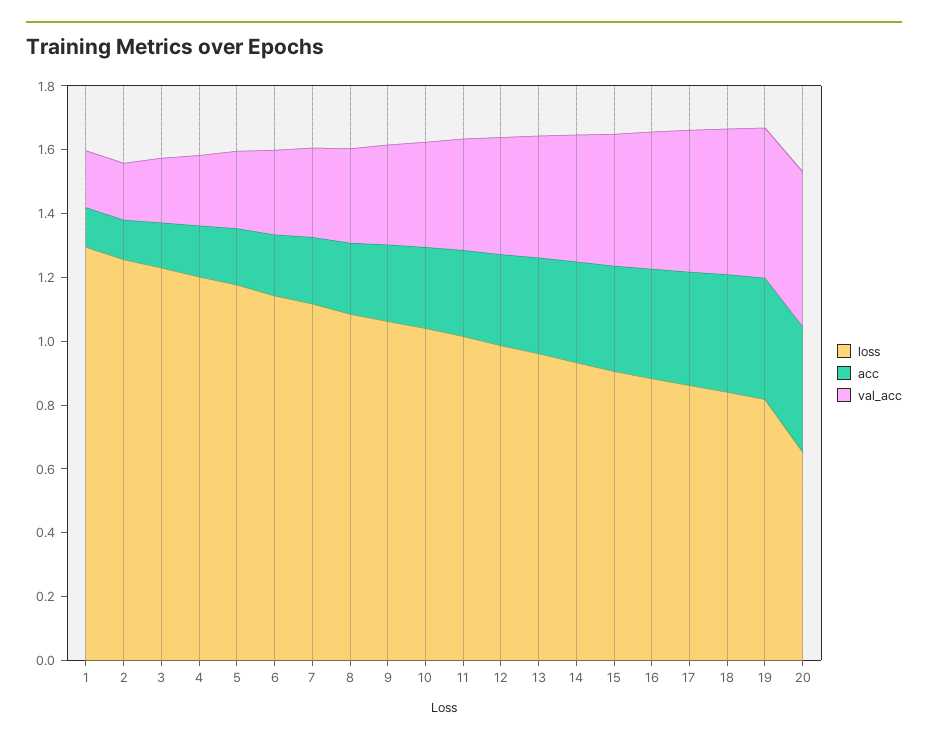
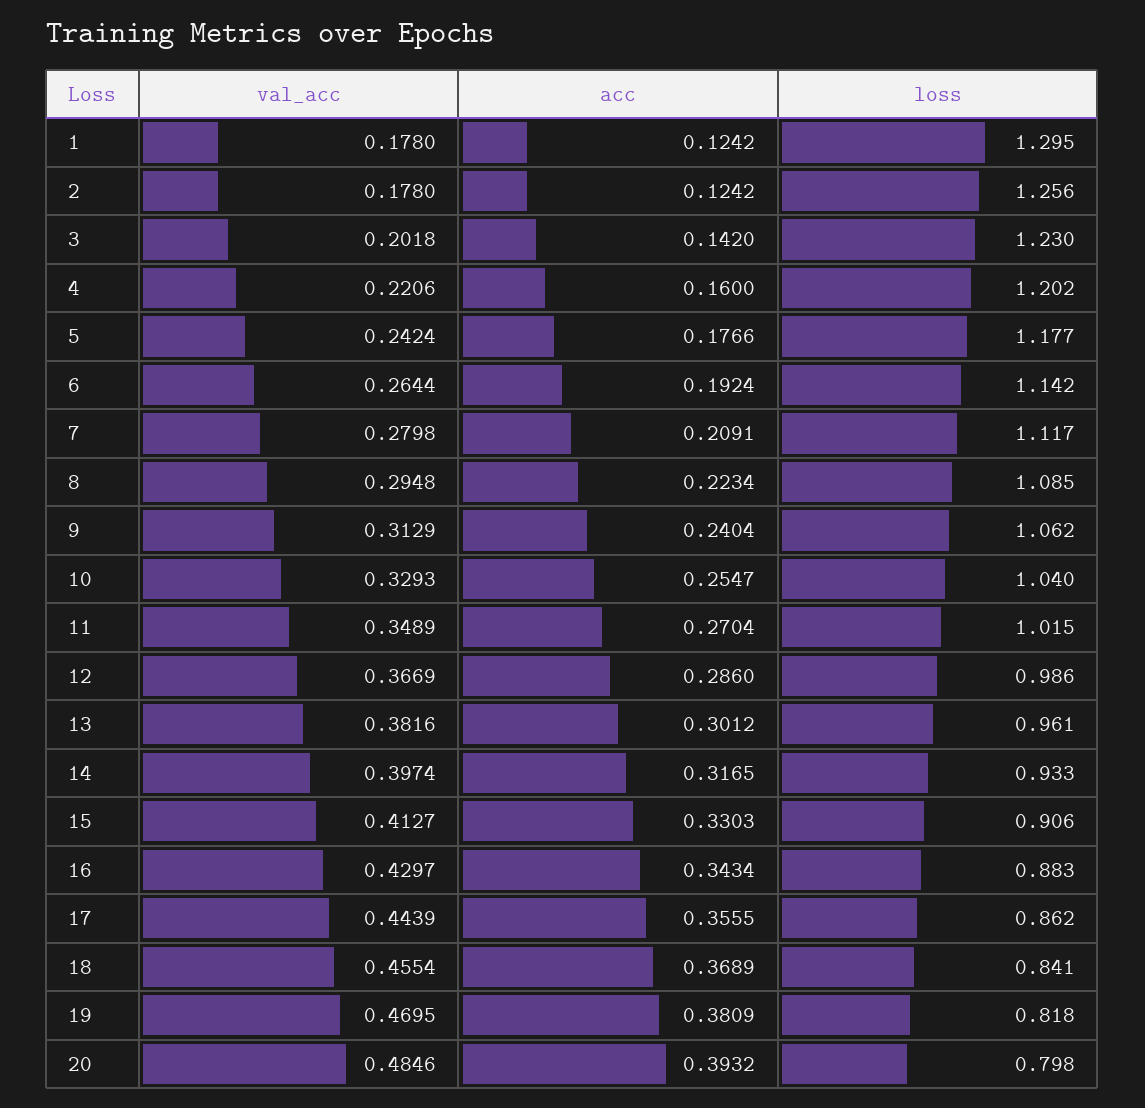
loss, 20: 0.65 -> 0.798

